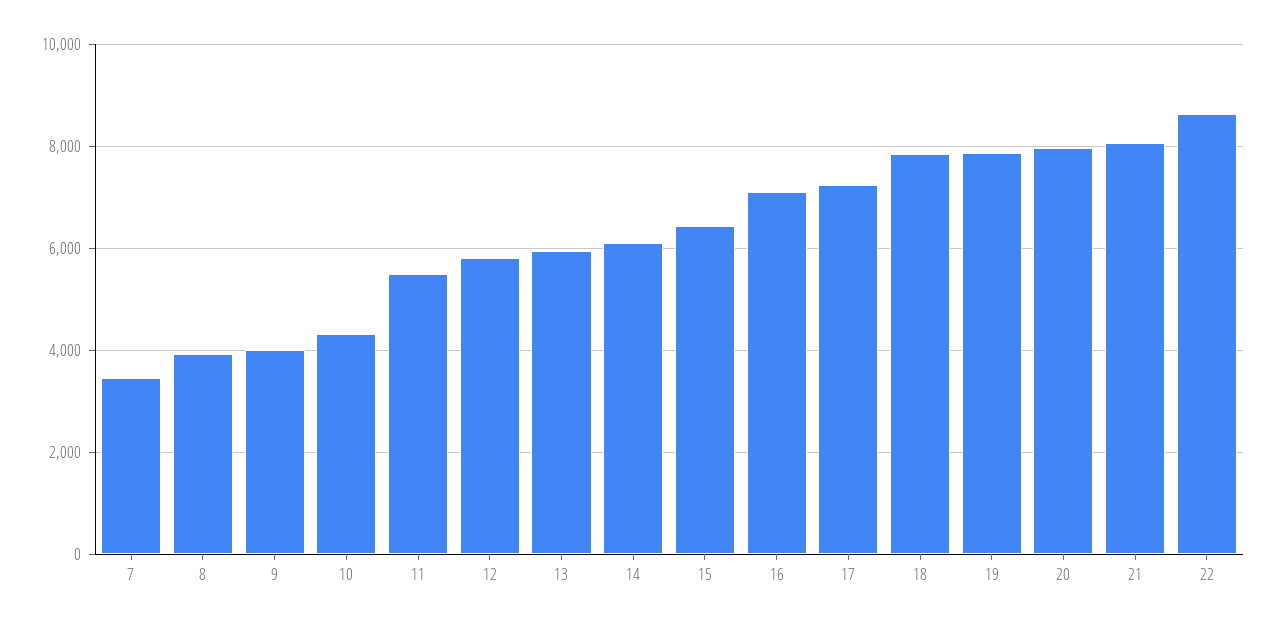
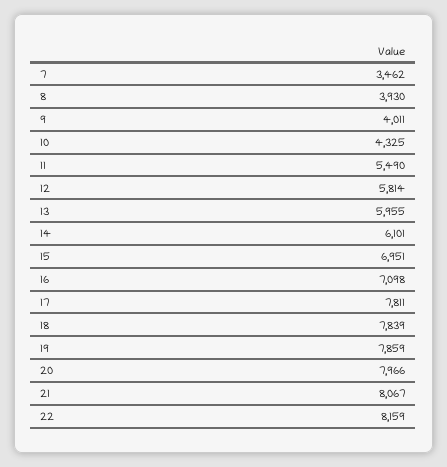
15: 6400 -> 6951
17: 7200 -> 7811
22: 8600 -> 8159

